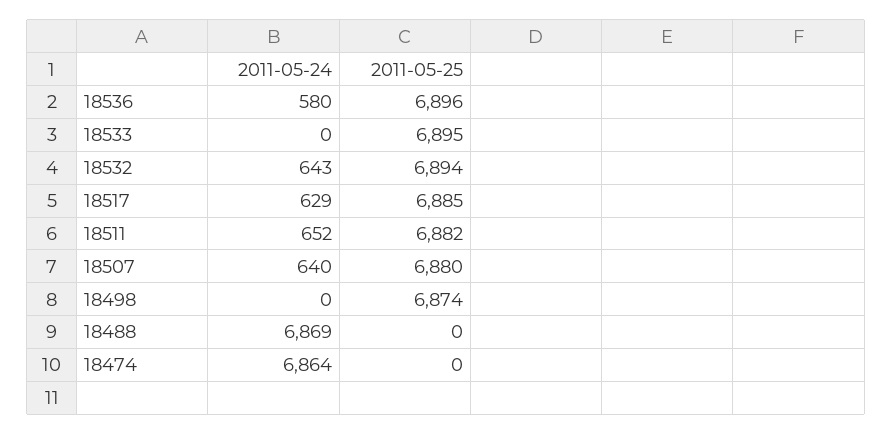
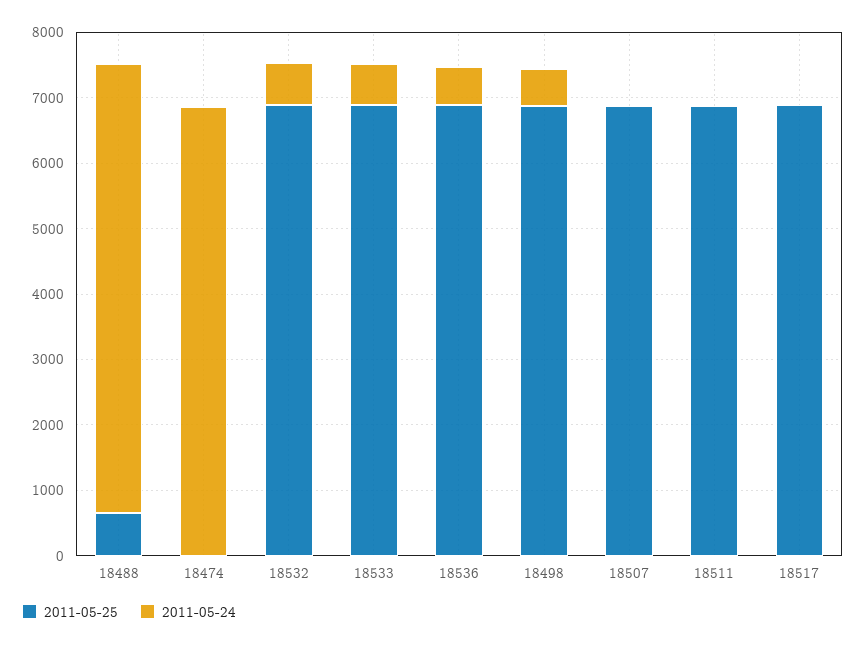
2011-05-24, 18533: 0 -> 600
2011-05-24, 18517: 629 -> 0
2011-05-24, 18511: 652 -> 0
2011-05-24, 18507: 640 -> 0
2011-05-24, 18498: 0 -> 600
2011-05-25, 18488: 0 -> 600

